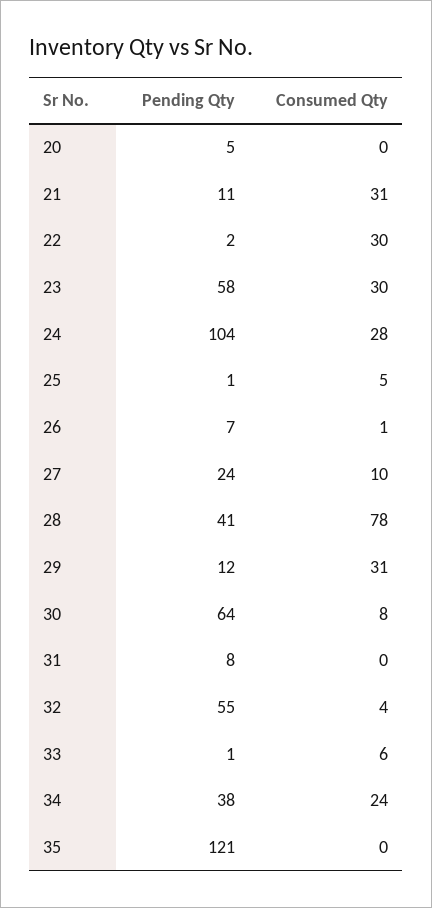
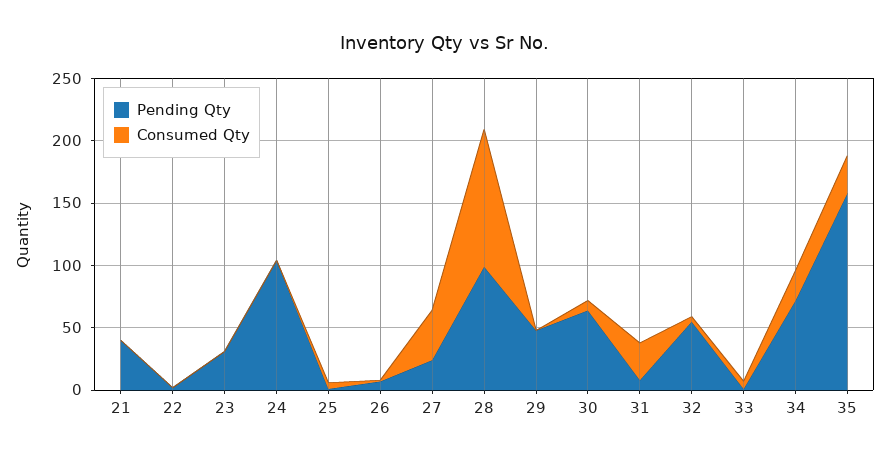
Pending Qty, 20: 5 -> none
Consumed Qty, 20: 0 -> none
Pending Qty, 21: 11 -> 40
Consumed Qty, 21: 31 -> 0
Consumed Qty, 22: 30 -> 0
Pending Qty, 23: 58 -> 30
Consumed Qty, 23: 30 -> 0
Consumed Qty, 24: 28 -> 0
Consumed Qty, 27: 10 -> 40
Pending Qty, 28: 41 -> 100
Consumed Qty, 28: 78 -> 110
Pending Qty, 29: 12 -> 50
Consumed Qty, 29: 31 -> 0
Consumed Qty, 31: 0 -> 30
Pending Qty, 34: 38 -> 70
Pending Qty, 35: 121 -> 160
Consumed Qty, 35: 0 -> 30

